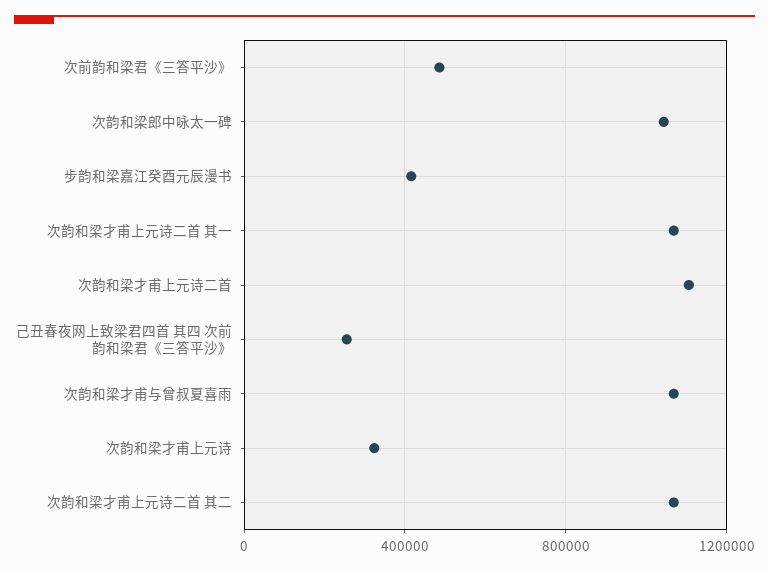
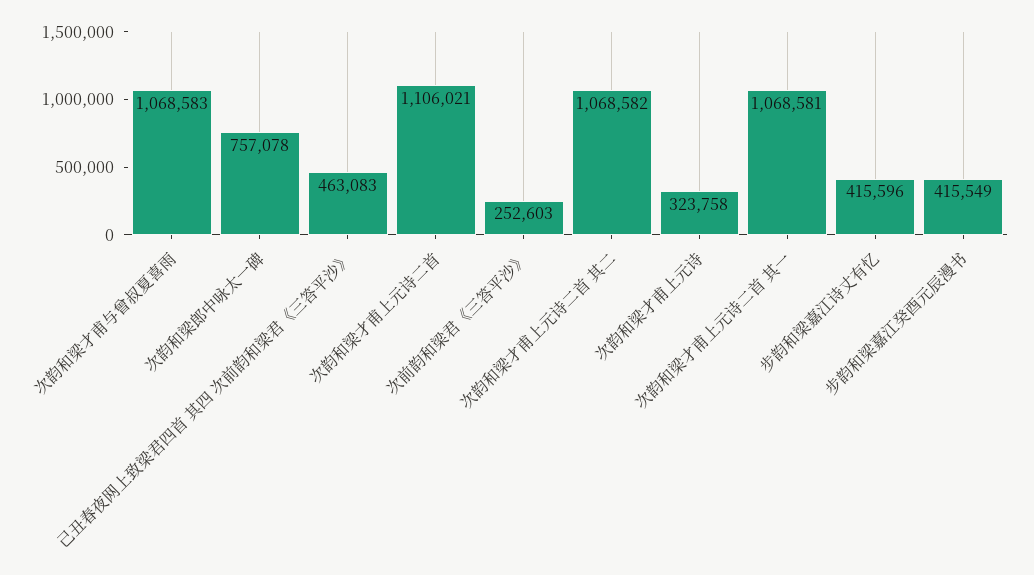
次前韵和梁君《三答平沙》: 500000 -> 252603
次韵和梁郎中咏太一碑: 1050000 -> 757078
己丑春夜网上致梁君四首 其四 次前韵和梁君《三答平沙》: 250000 -> 463083
步韵和梁嘉江诗丈有忆: none -> 415596

